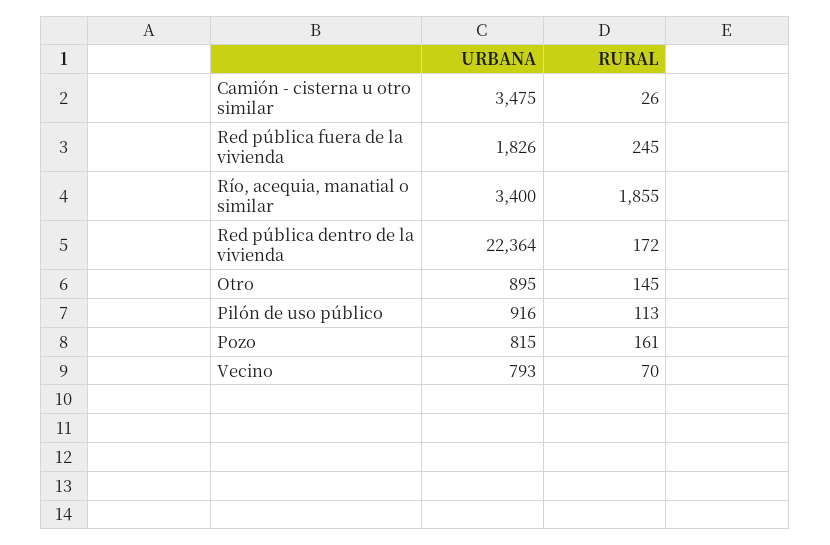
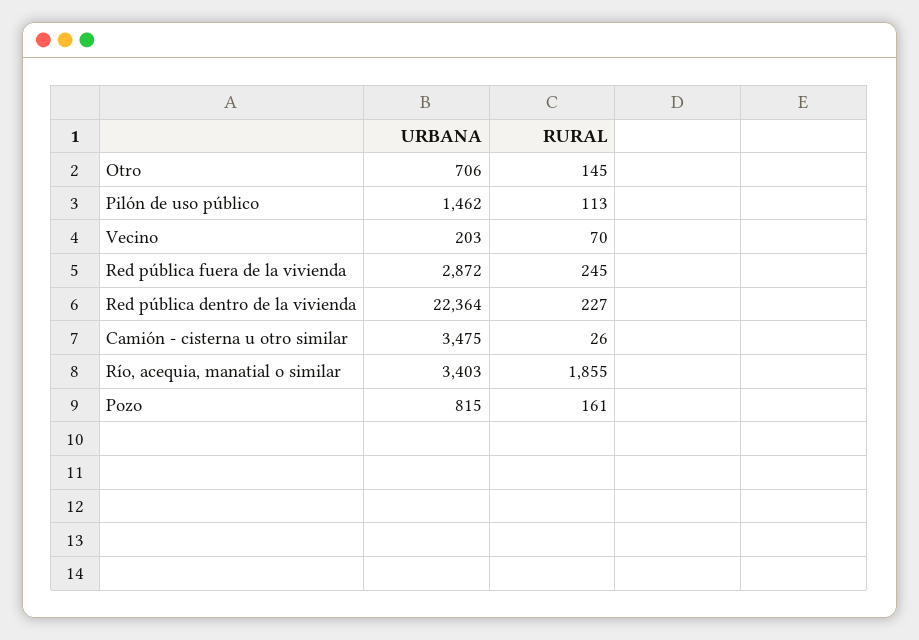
URBANA, Red pública fuera de la vivienda: 1826 -> 2872
URBANA, Río, acequia, manatial o similar: 3400 -> 3403
RURAL, Red pública dentro de la vivienda: 172 -> 227
URBANA, Otro: 895 -> 706
URBANA, Pilón de uso público: 916 -> 1462
URBANA, Vecino: 793 -> 203

